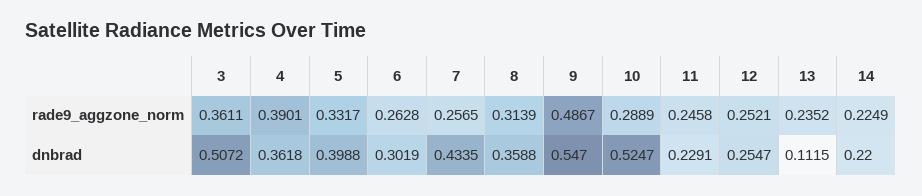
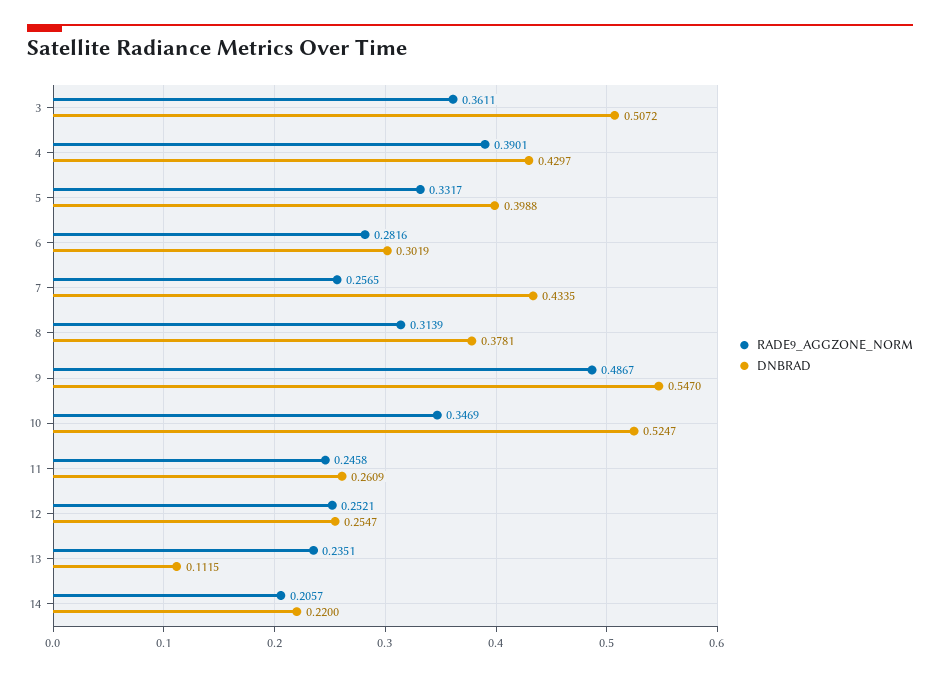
rade9_aggzone_norm, 6: 0.2628 -> 0.2816
rade9_aggzone_norm, 10: 0.2889 -> 0.3469
rade9_aggzone_norm, 13: 0.2352 -> 0.2351
rade9_aggzone_norm, 14: 0.2249 -> 0.2057
dnbrad, 4: 0.3618 -> 0.4297
dnbrad, 8: 0.3588 -> 0.3781
dnbrad, 11: 0.2291 -> 0.2609

